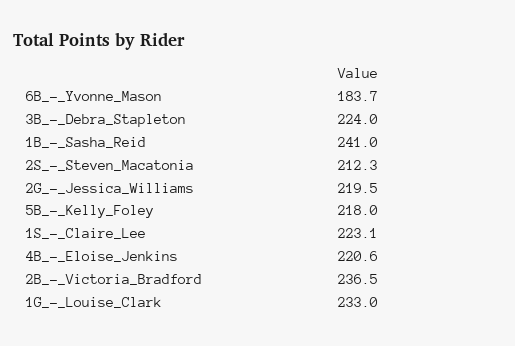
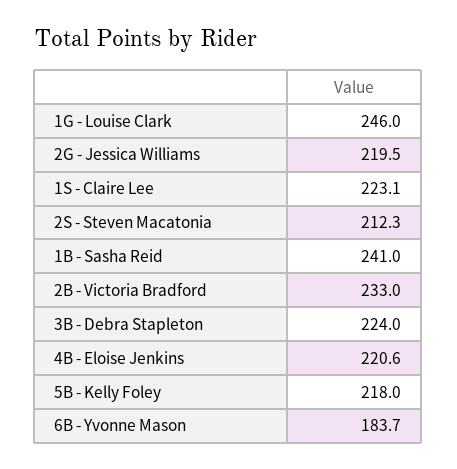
2B_-_Victoria_Bradford: 236.5 -> 233
1G_-_Louise_Clark: 233 -> 246

